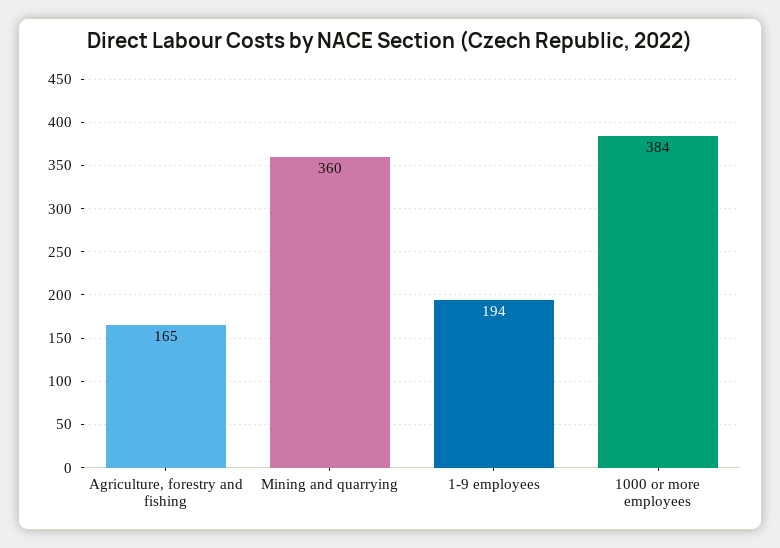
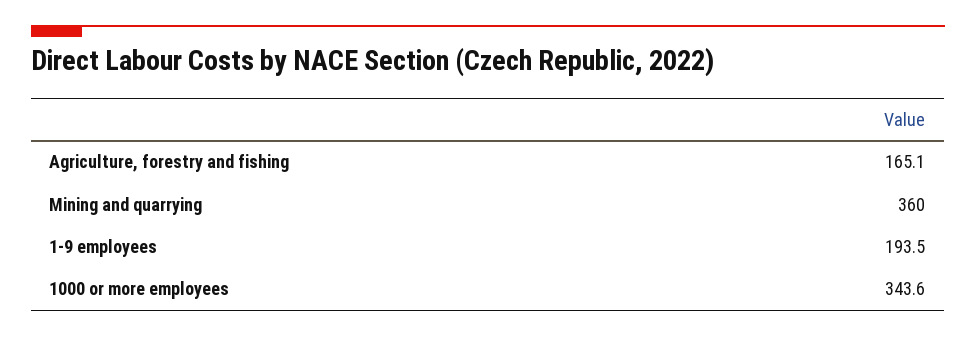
1000 or more employees: 384 -> 343.6

